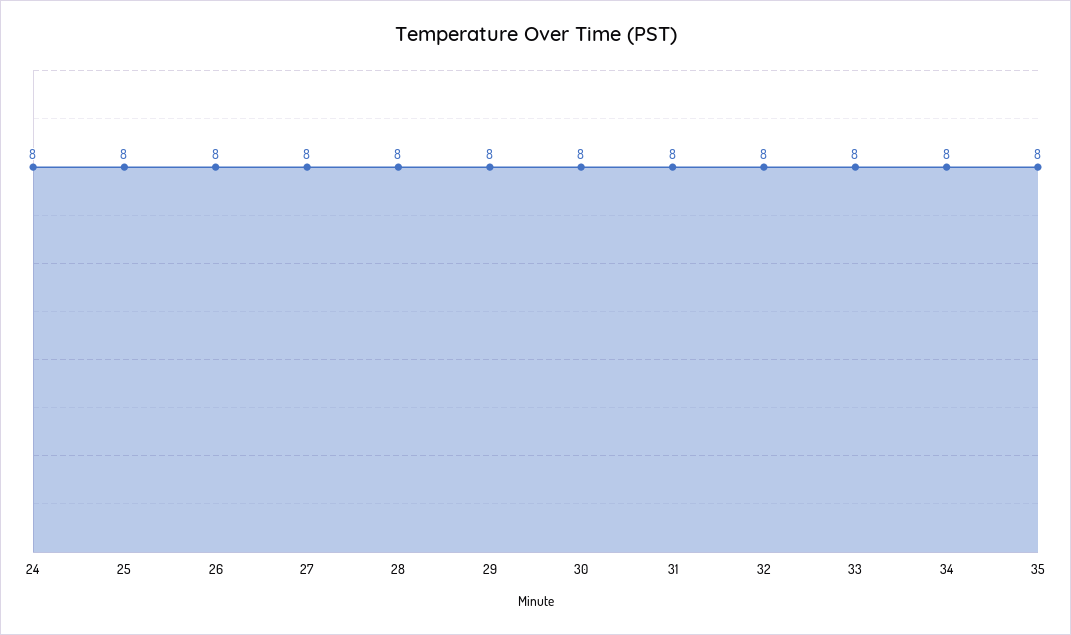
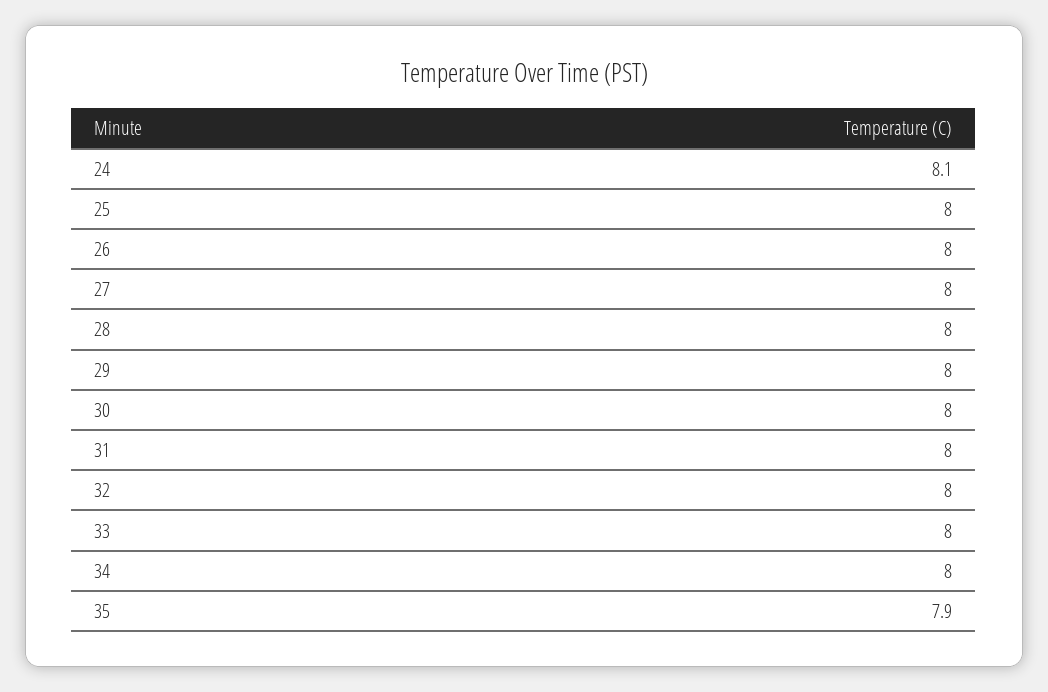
24: 8 -> 8.1
35: 8 -> 7.9

